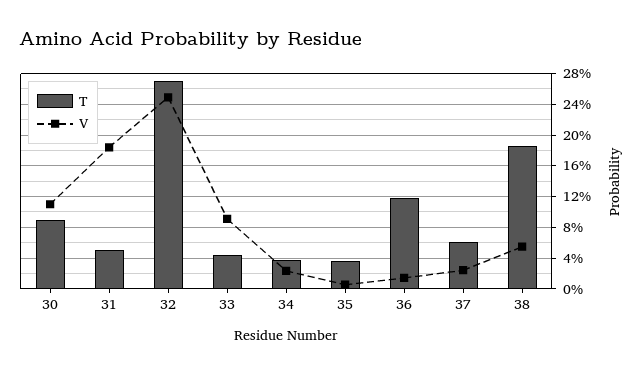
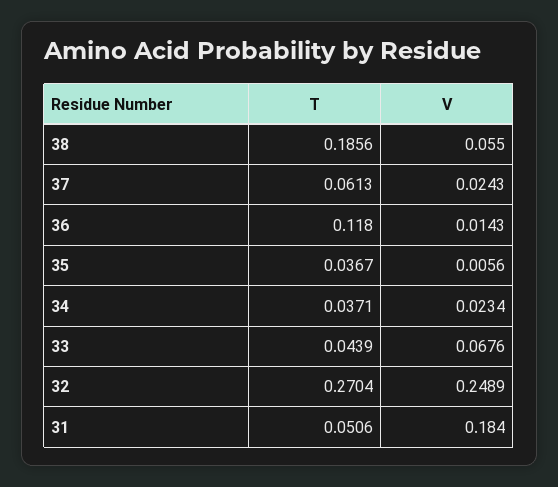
T, 30: 0.09 -> none
V, 30: 0.11 -> none
V, 33: 0.09 -> 0.0676

